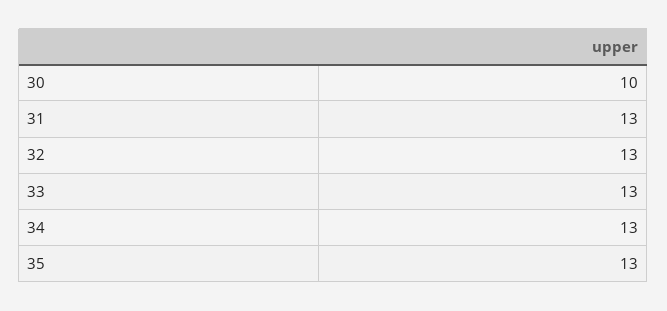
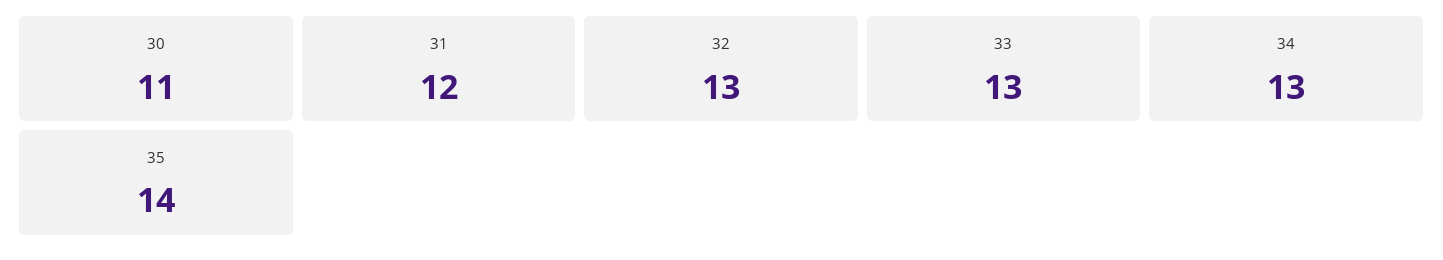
30: 10 -> 11
31: 13 -> 12
35: 13 -> 14

